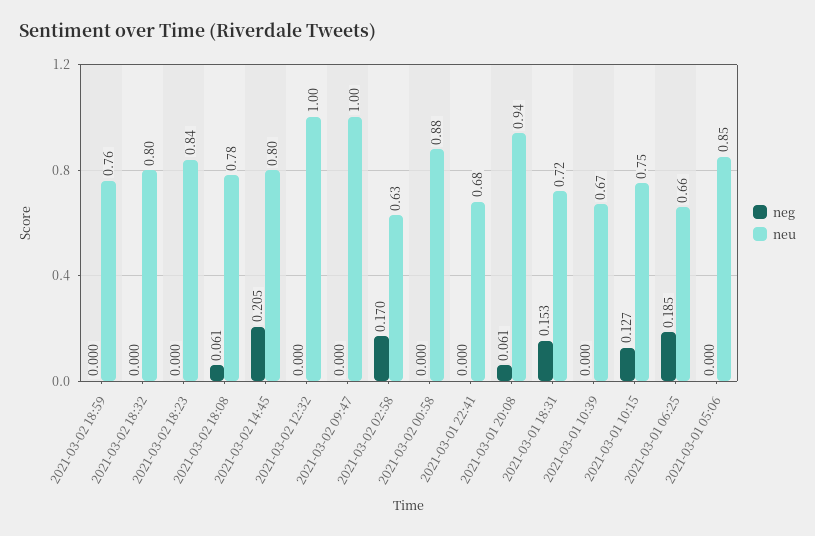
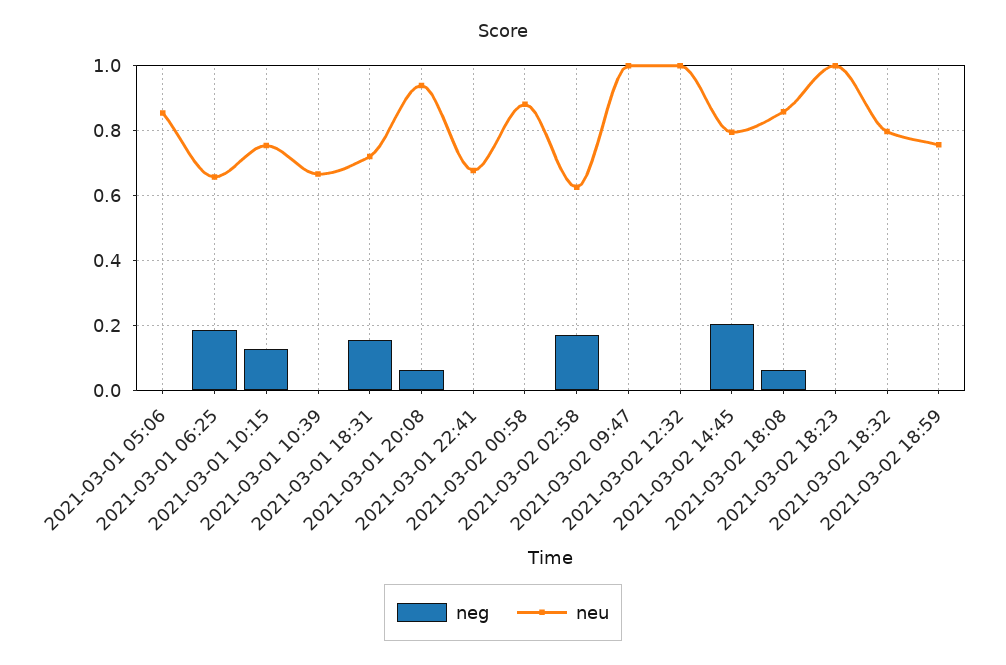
neu, 2021-03-02 18:23: 0.84 -> 1
neu, 2021-03-02 18:08: 0.78 -> 0.86

